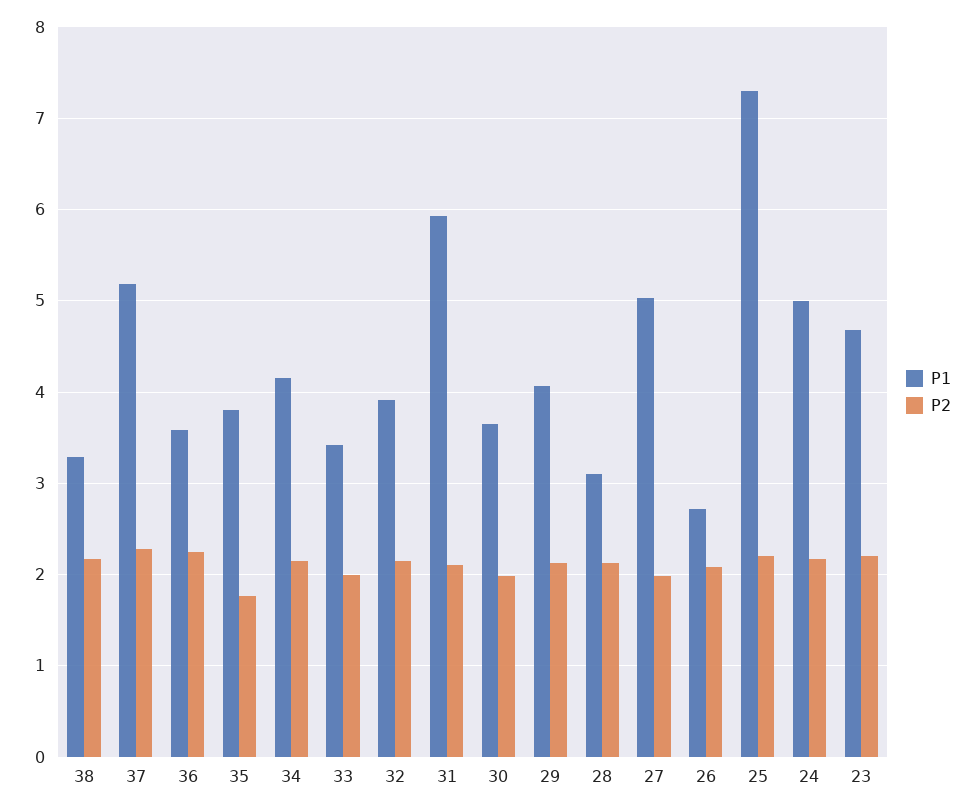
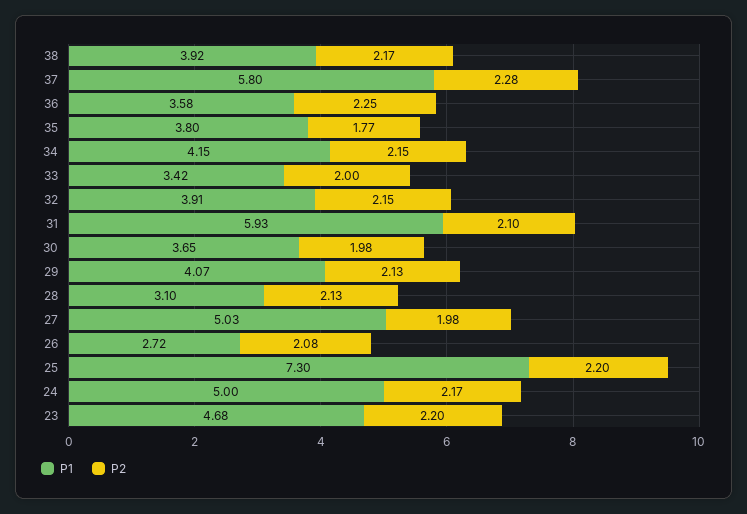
P1, 38: 3.3 -> 3.92
P1, 37: 5.2 -> 5.8

